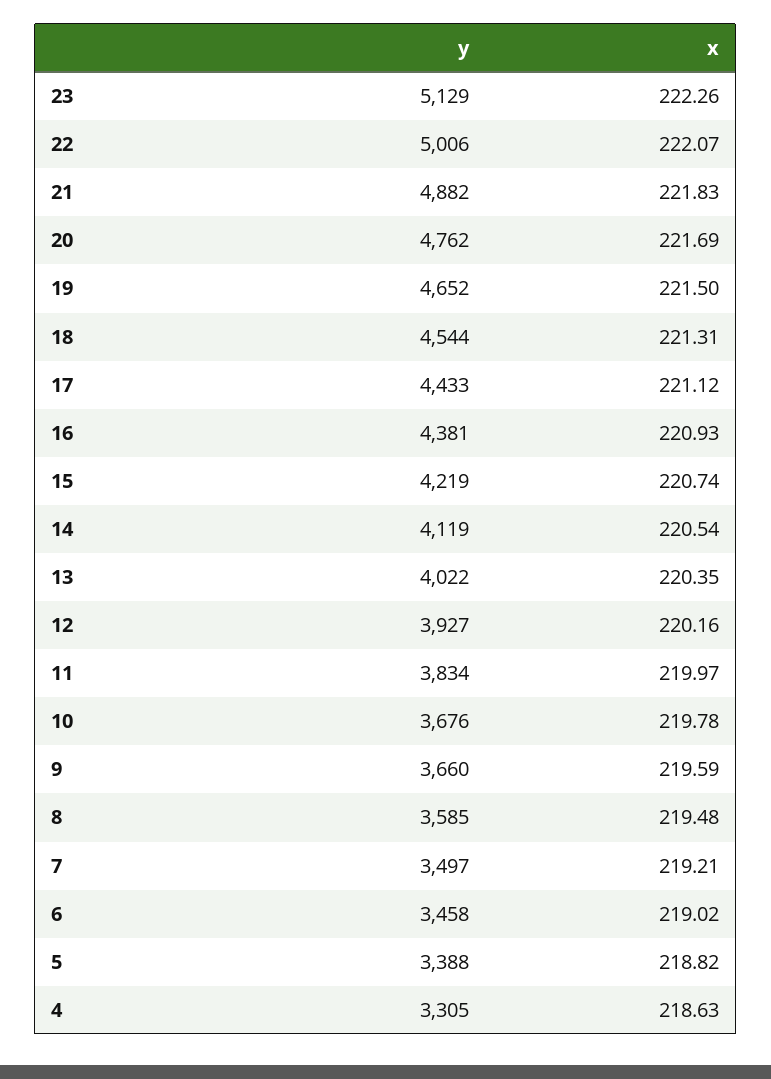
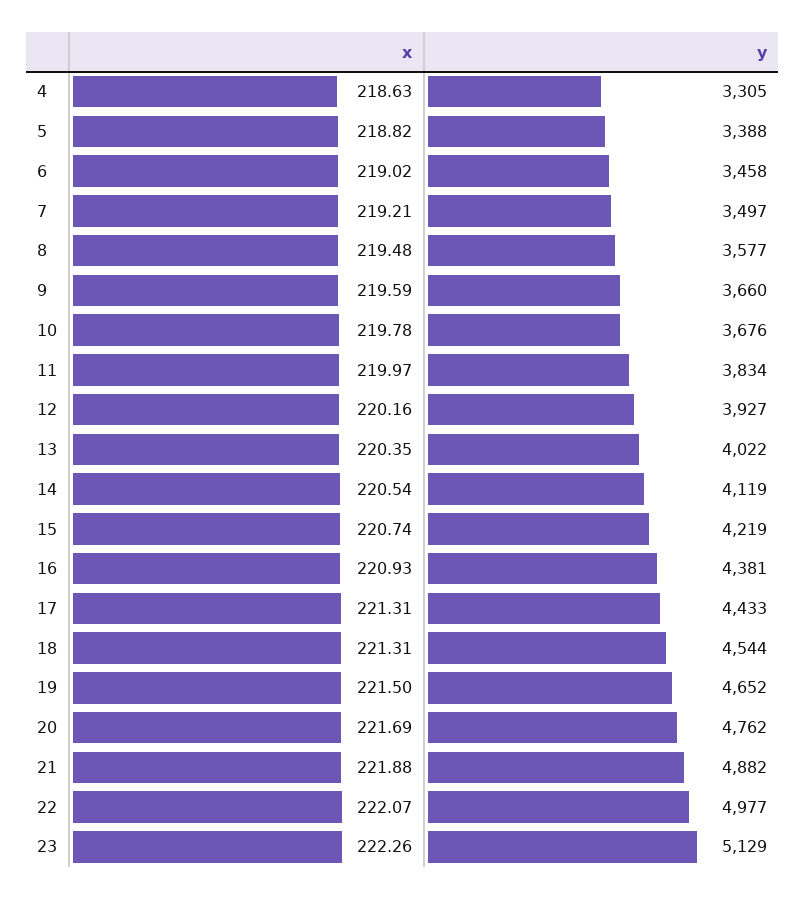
y, 22: 5006 -> 4977
x, 21: 221.83 -> 221.88
x, 17: 221.12 -> 221.31
y, 8: 3585 -> 3577

